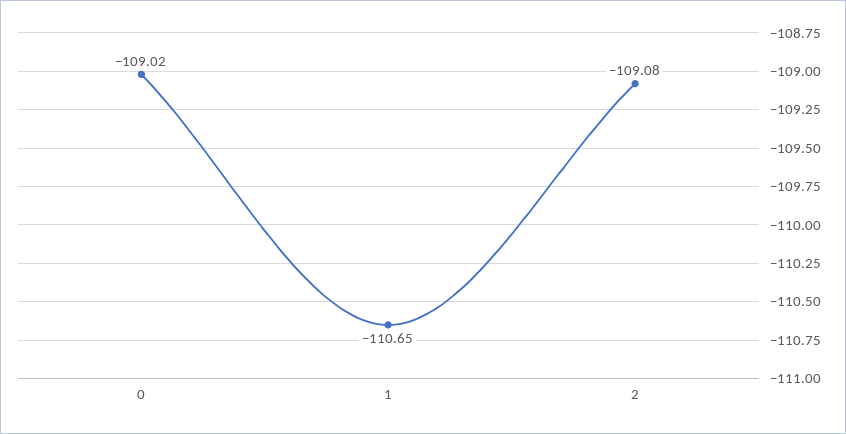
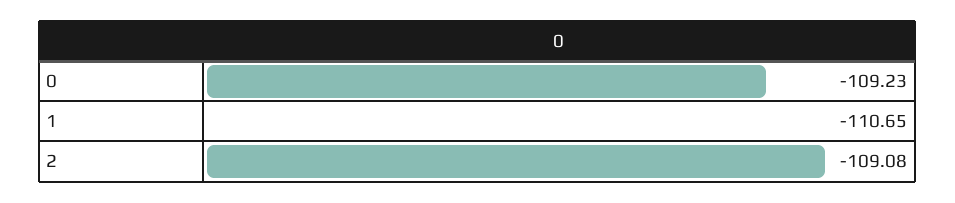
0: -109.02 -> -109.23

